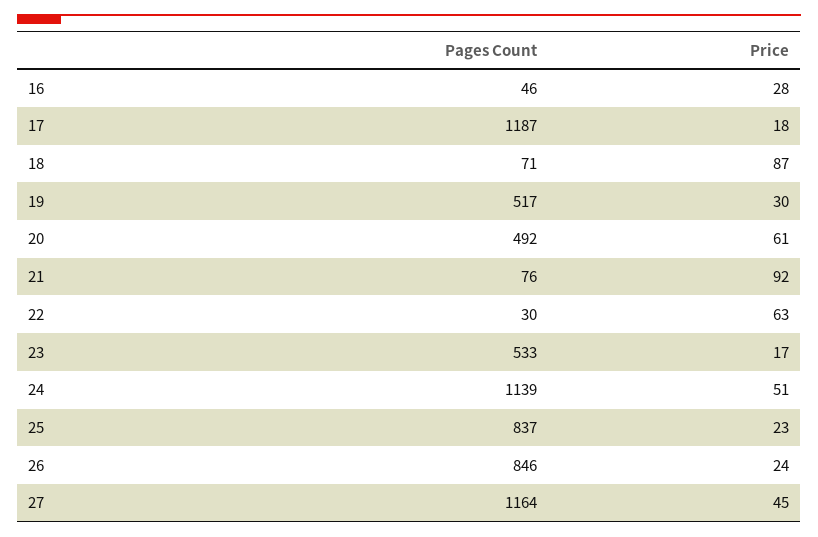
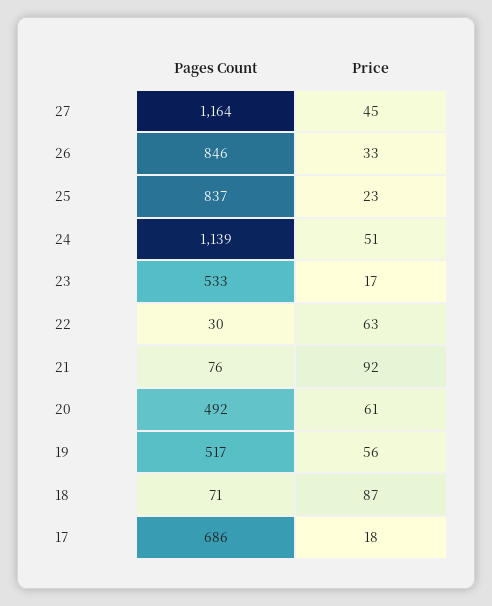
Pages Count, 16: 46 -> none
Price, 16: 28 -> none
Pages Count, 17: 1187 -> 686
Price, 19: 30 -> 56
Price, 26: 24 -> 33

